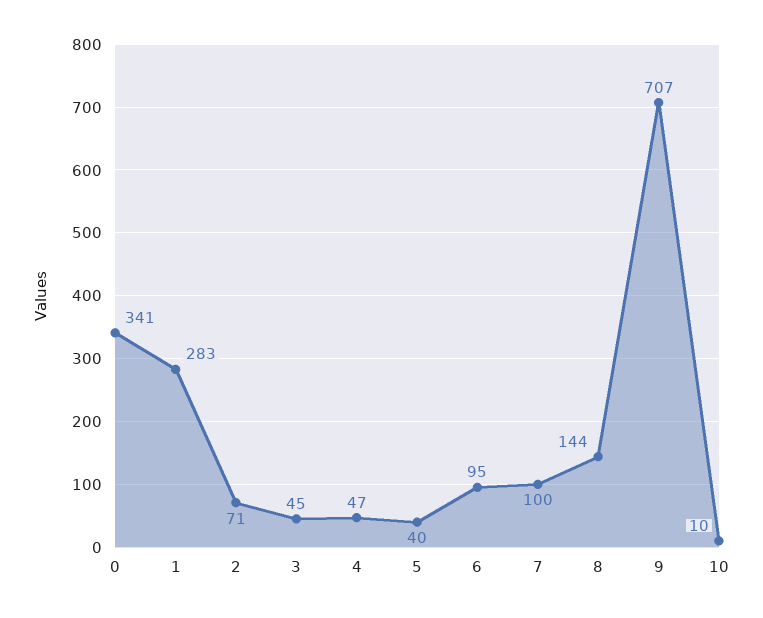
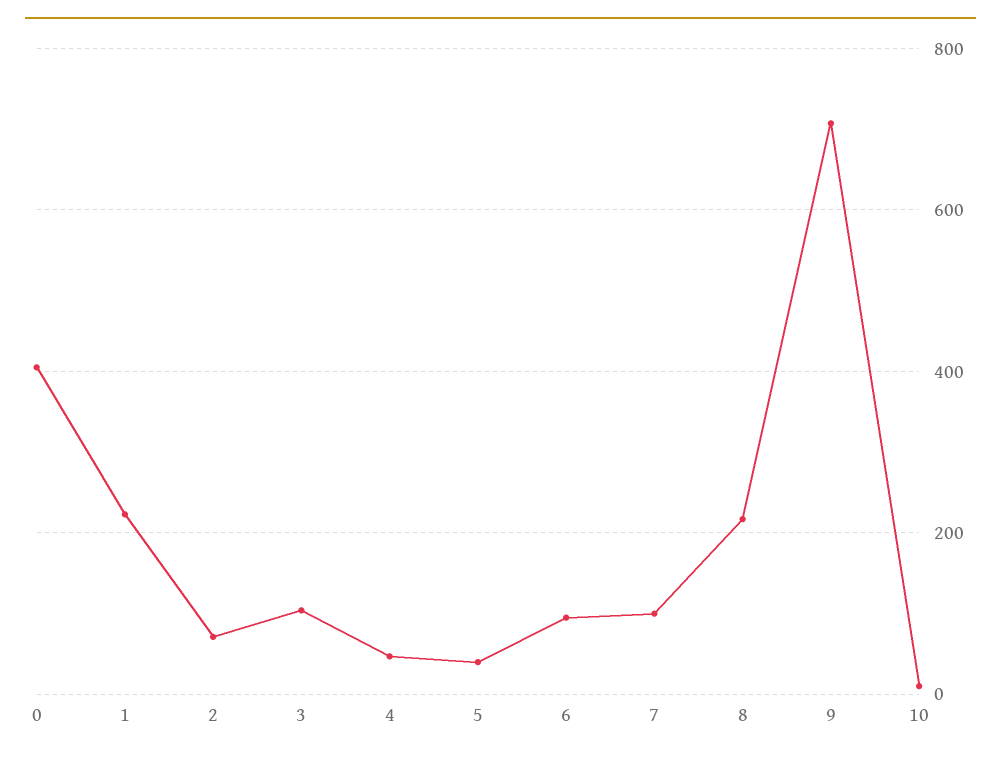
0: 341 -> 400
1: 283 -> 220
3: 45 -> 100
8: 144 -> 220

